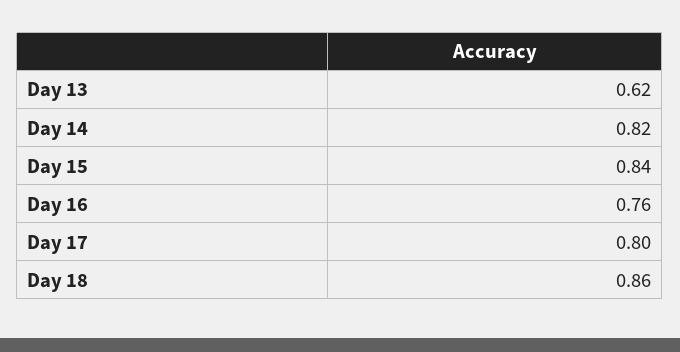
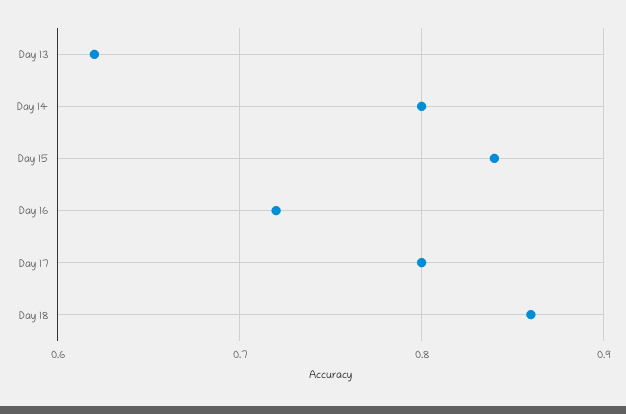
Day 14: 0.82 -> 0.8
Day 16: 0.76 -> 0.72

